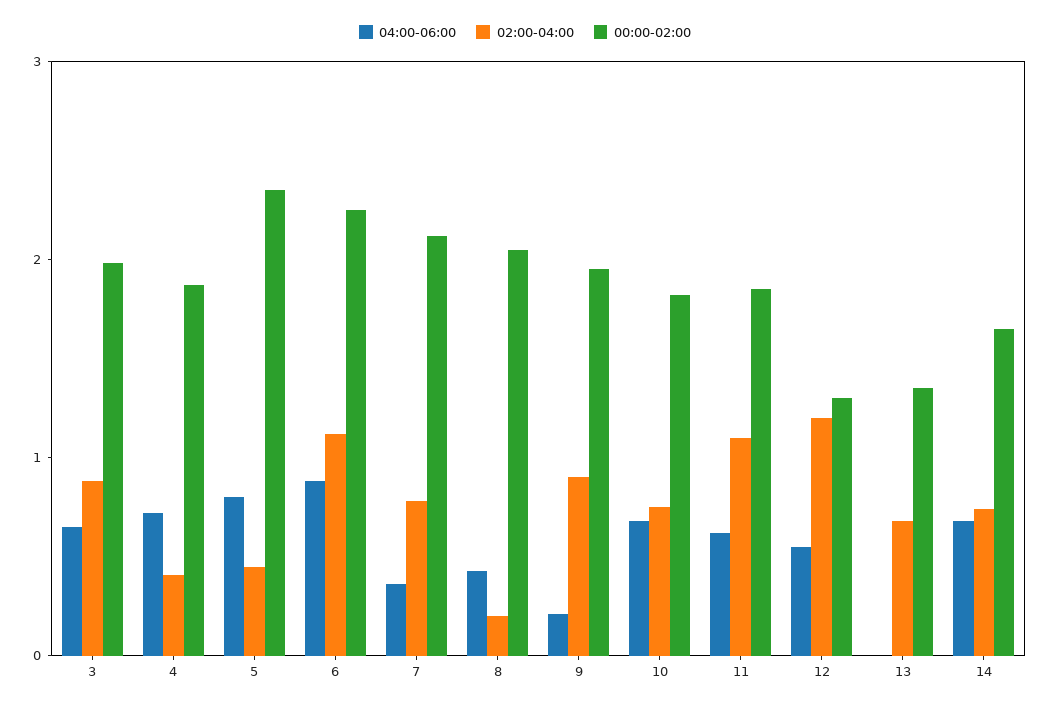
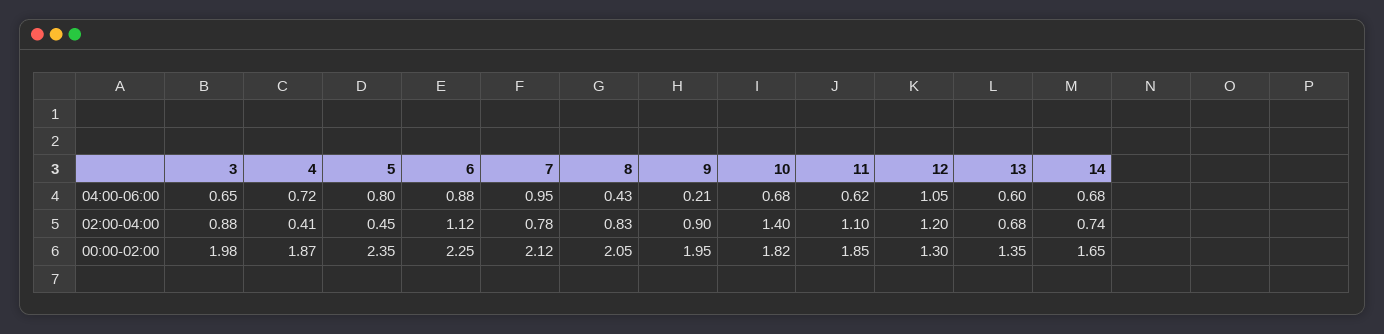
04:00-06:00, 7: 0.4 -> 0.95
02:00-04:00, 8: 0.2 -> 0.83
02:00-04:00, 10: 0.8 -> 1.4
04:00-06:00, 12: 0.6 -> 1.05
04:00-06:00, 13: 0 -> 0.6

